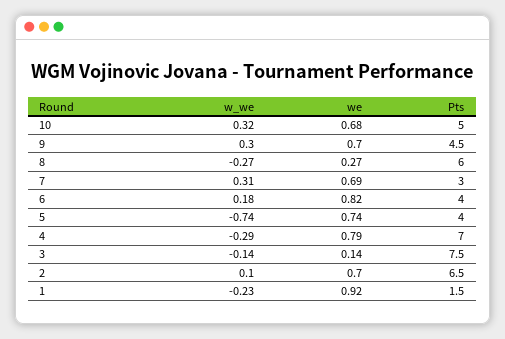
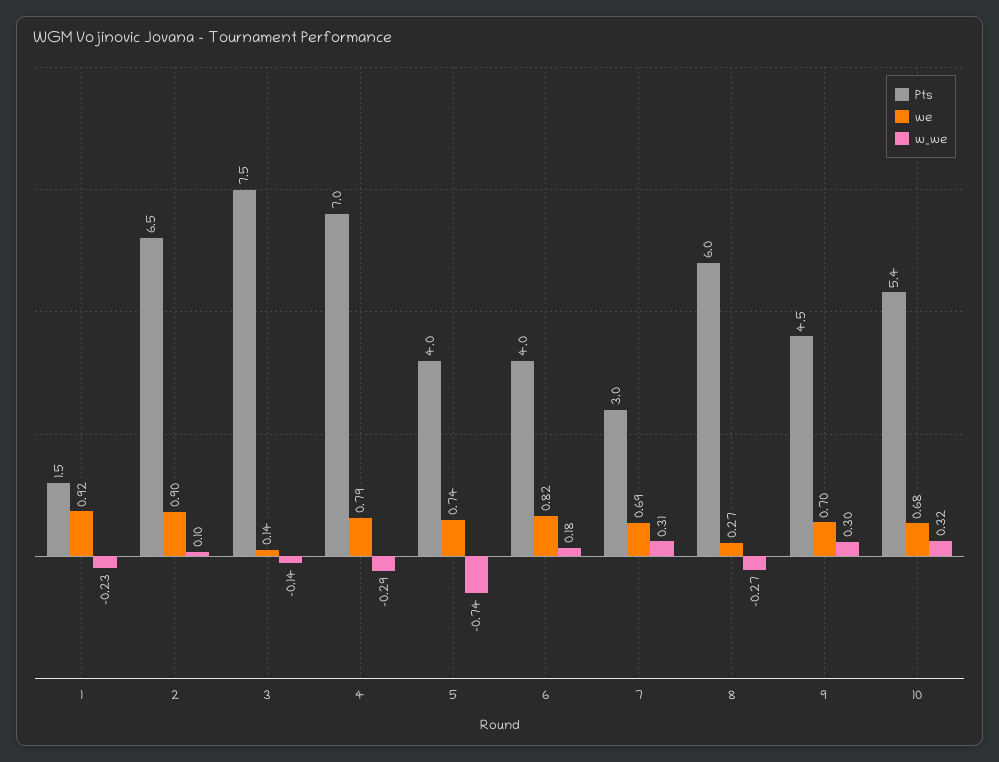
Pts, 10: 5 -> 5.4
we, 2: 0.7 -> 0.9

